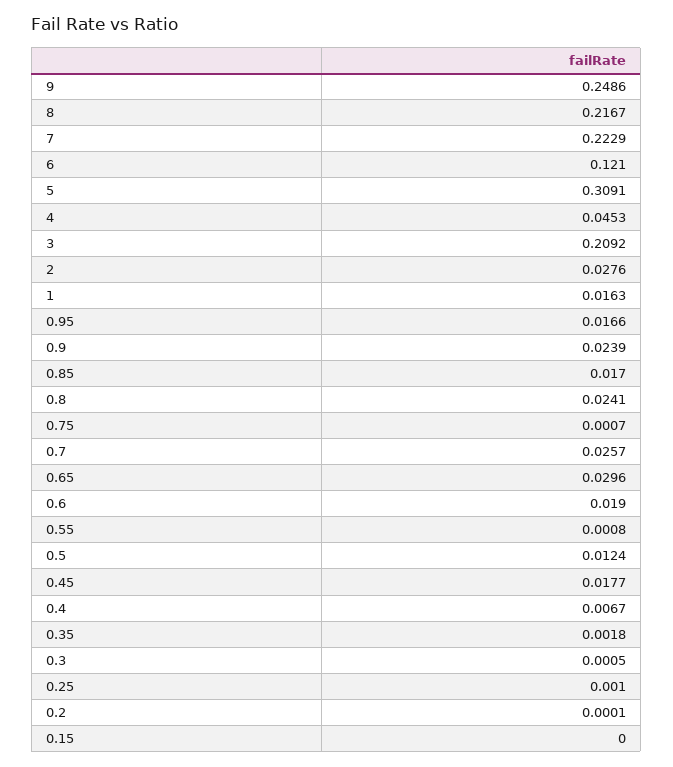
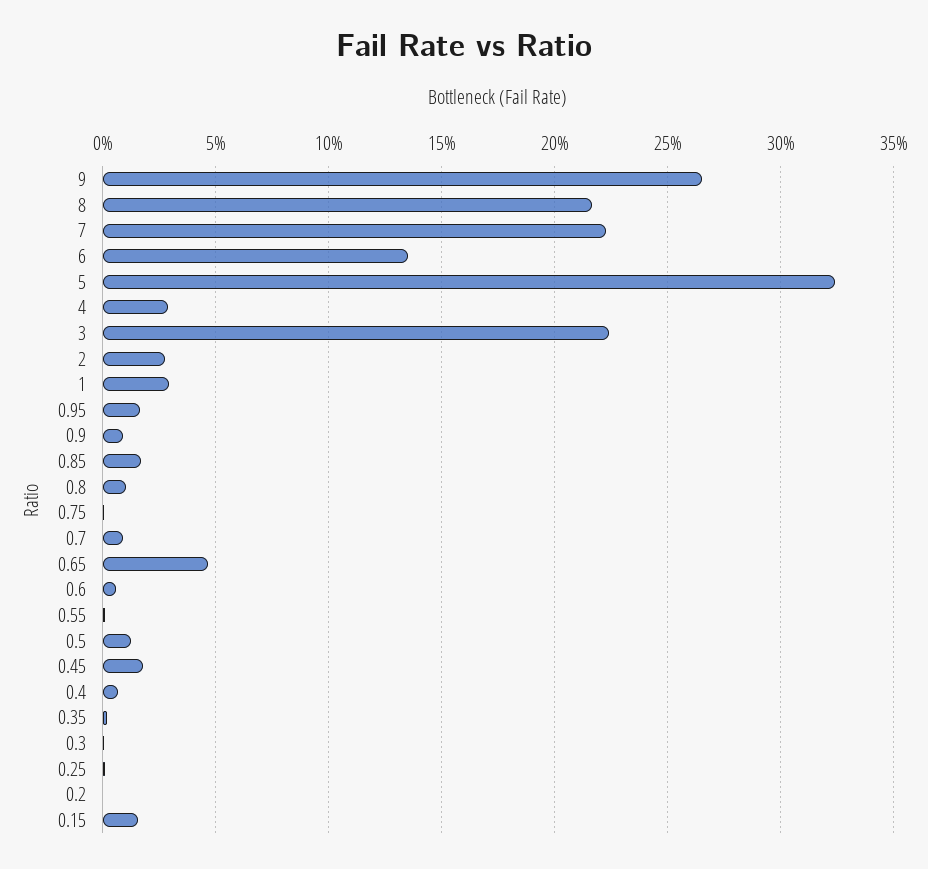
9: 0.2486 -> 0.265
6: 0.121 -> 0.135
5: 0.3091 -> 0.325
4: 0.0453 -> 0.03
3: 0.2092 -> 0.225
1: 0.0163 -> 0.03
0.9: 0.0239 -> 0.01
0.8: 0.0241 -> 0.01
0.7: 0.0257 -> 0.01
0.65: 0.0296 -> 0.045
0.6: 0.019 -> 0.005
0.15: 0 -> 0.015

